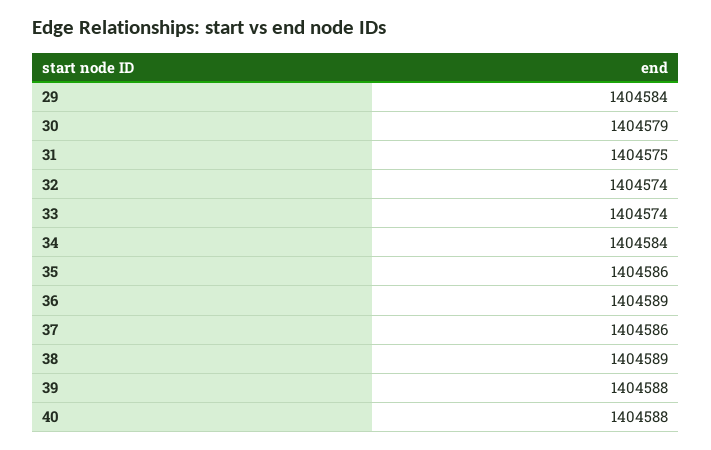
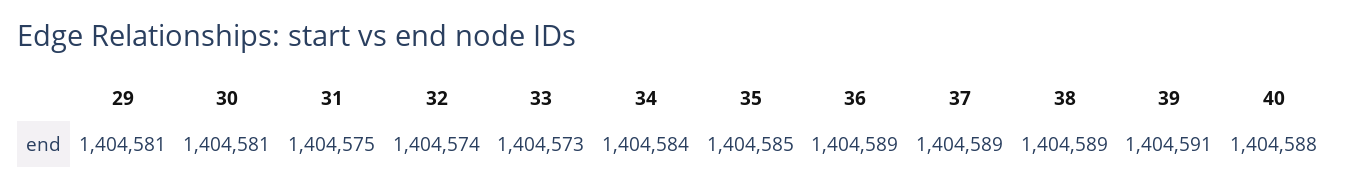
29: 1404584 -> 1404581
30: 1404579 -> 1404581
33: 1404574 -> 1404573
35: 1404586 -> 1404585
37: 1404586 -> 1404589
39: 1404588 -> 1404591

